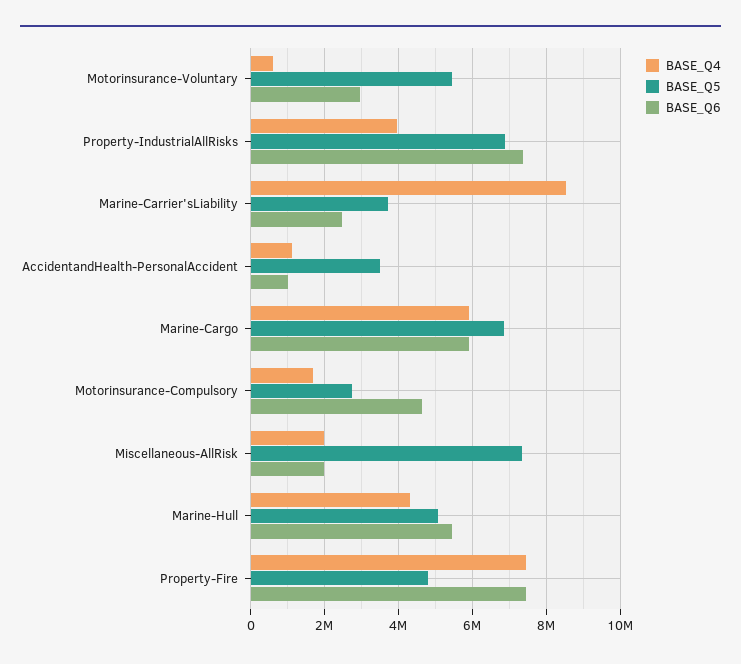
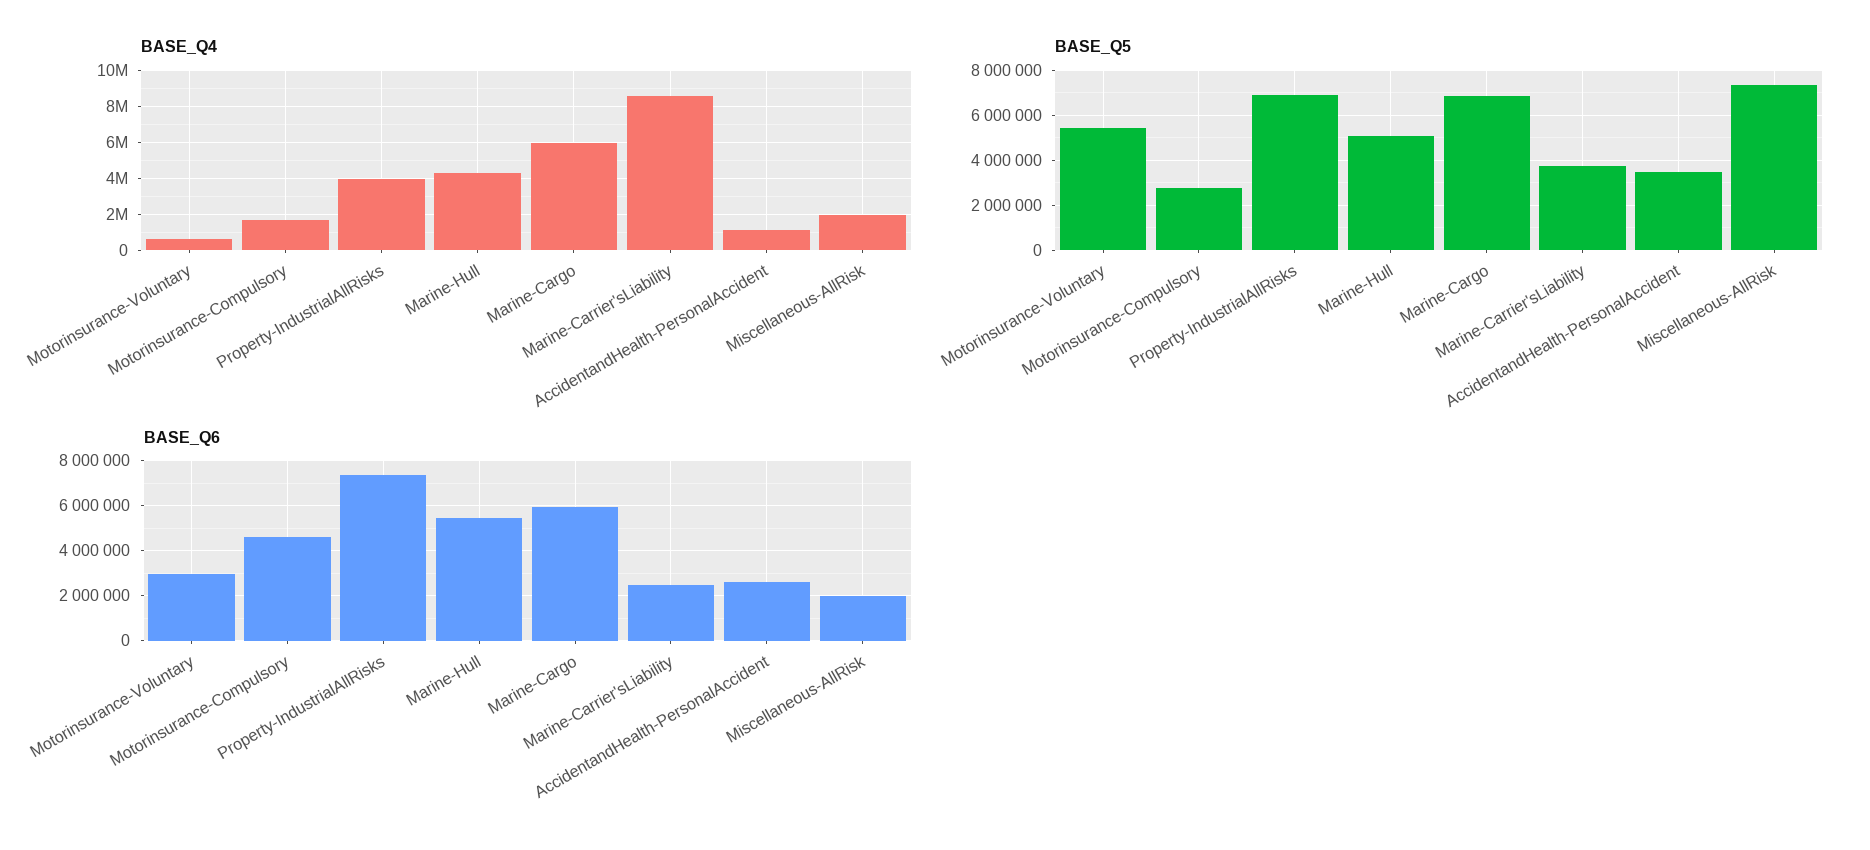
BASE_Q6, AccidentandHealth-PersonalAccident: 1000000 -> 2500000
BASE_Q4, Property-Fire: 7400000 -> none
BASE_Q5, Property-Fire: 4800000 -> none
BASE_Q6, Property-Fire: 7400000 -> none

